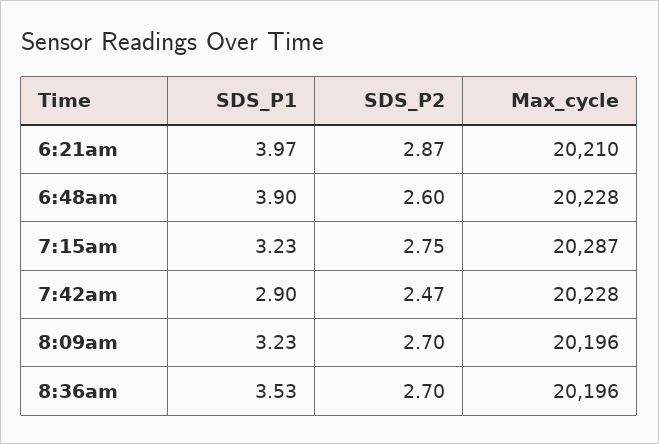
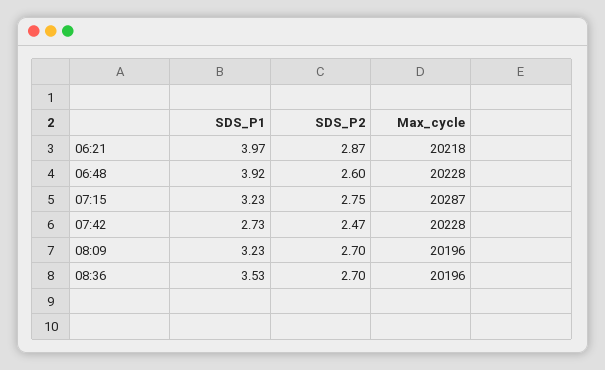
Max_cycle, 6:21am: 20210 -> 20218
SDS_P1, 6:48am: 3.9 -> 3.92
SDS_P1, 7:42am: 2.9 -> 2.73

